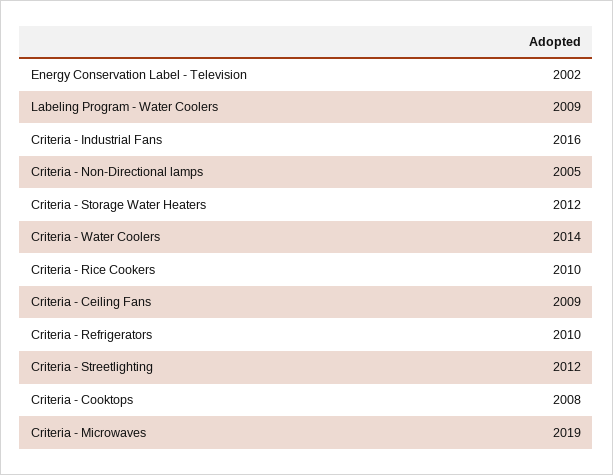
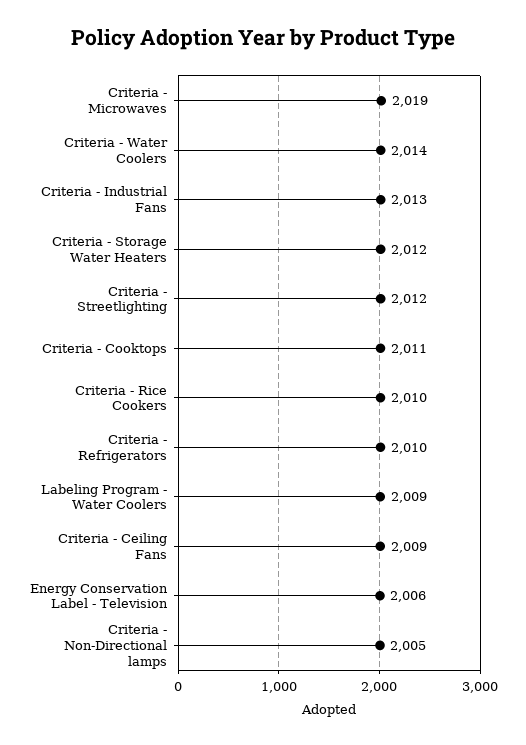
Energy Conservation Label - Television: 2002 -> 2006
Criteria - Industrial Fans: 2016 -> 2013
Criteria - Cooktops: 2008 -> 2011

